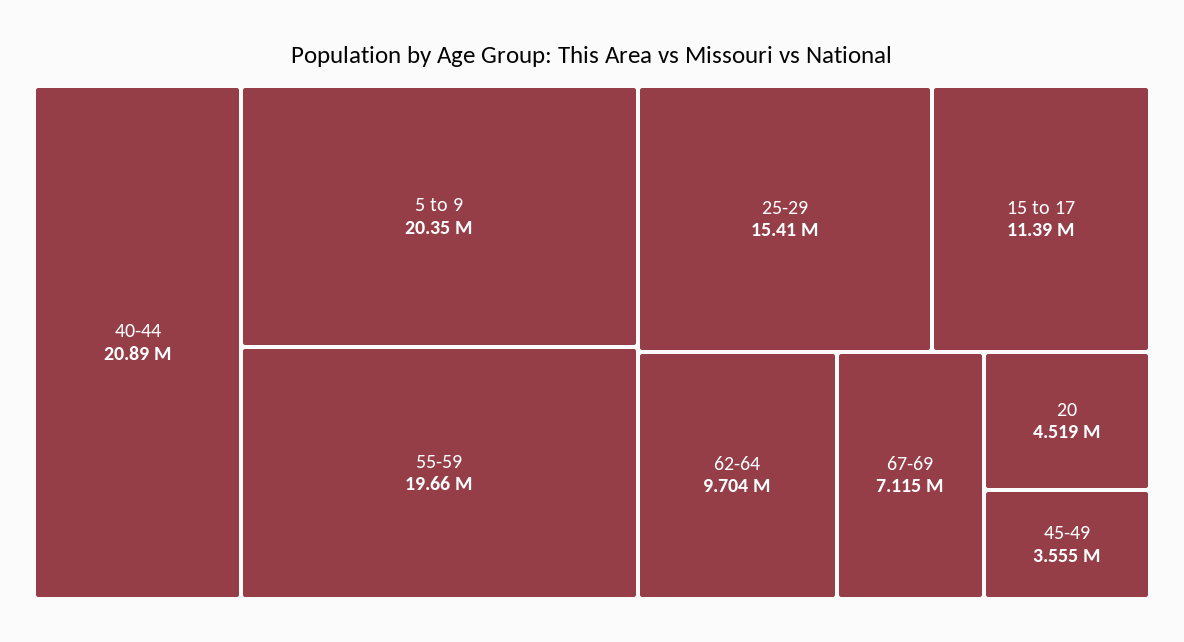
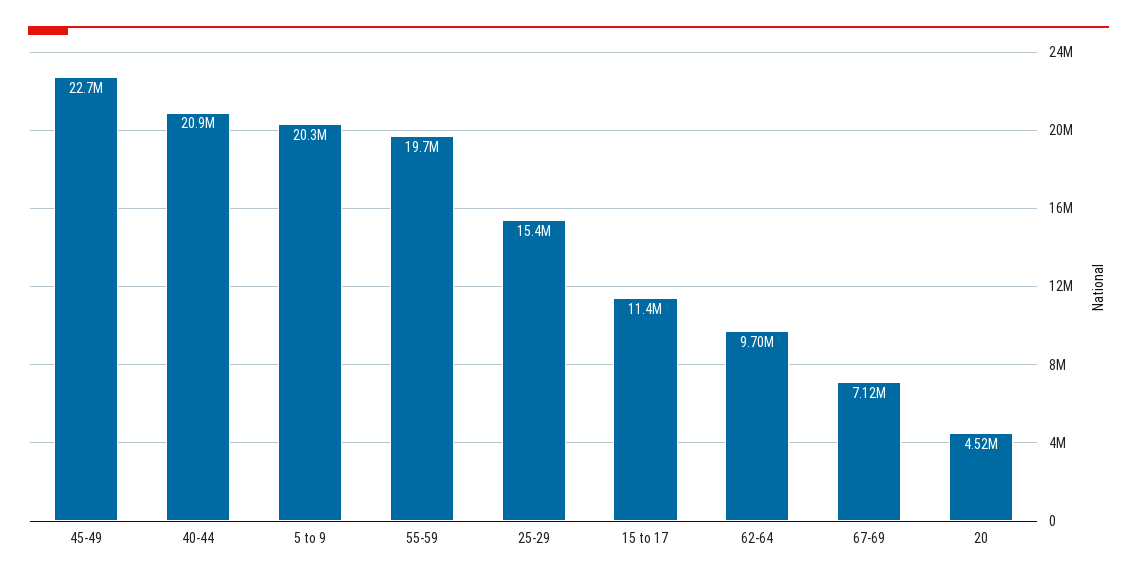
45-49: 3555000 -> 22700000

